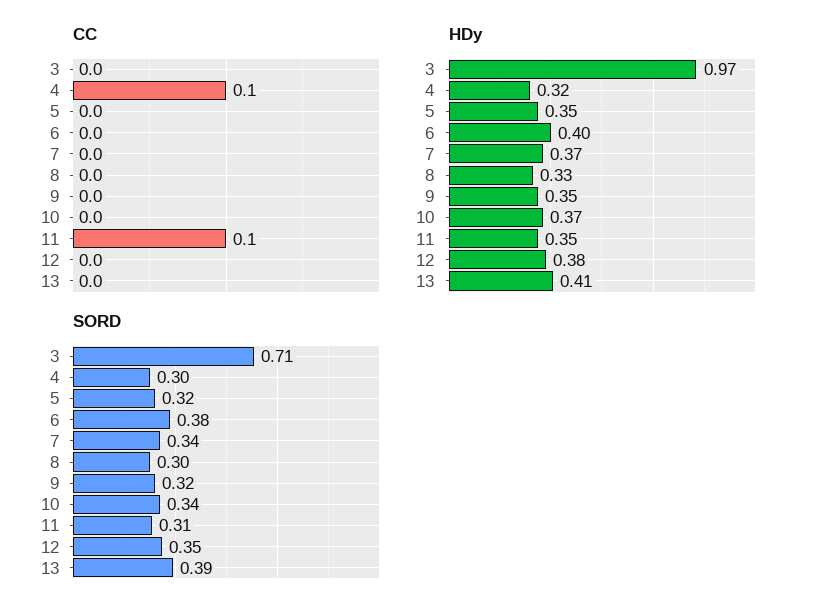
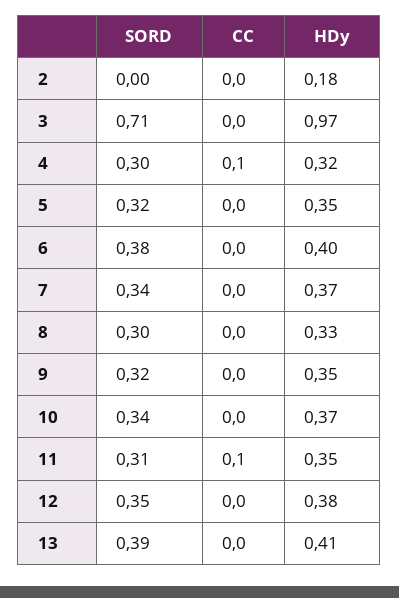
SORD, 2: none -> 0
CC, 2: none -> 0
HDy, 2: none -> 0.18

